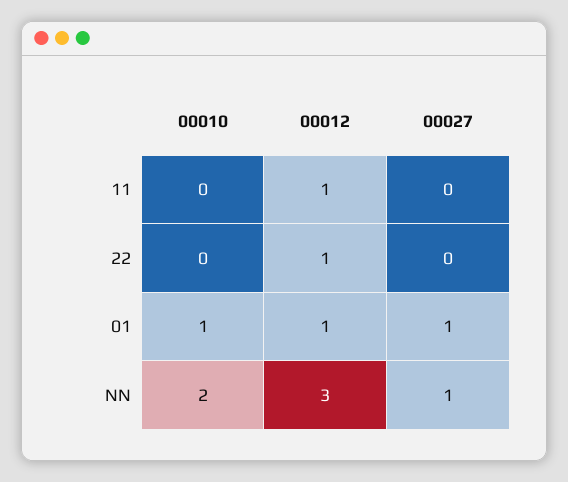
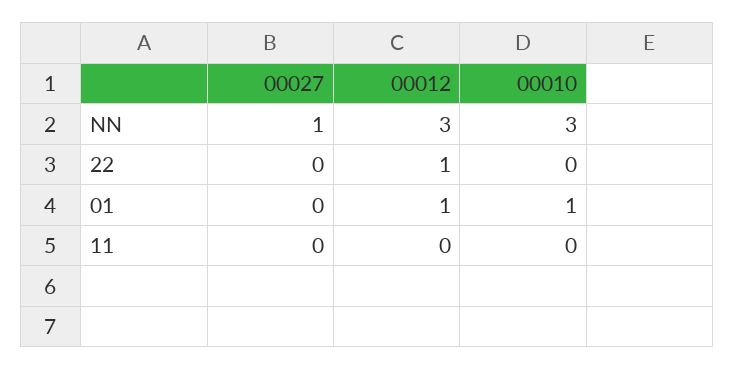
00012, 11: 1 -> 0
00027, 01: 1 -> 0
00010, NN: 2 -> 3

